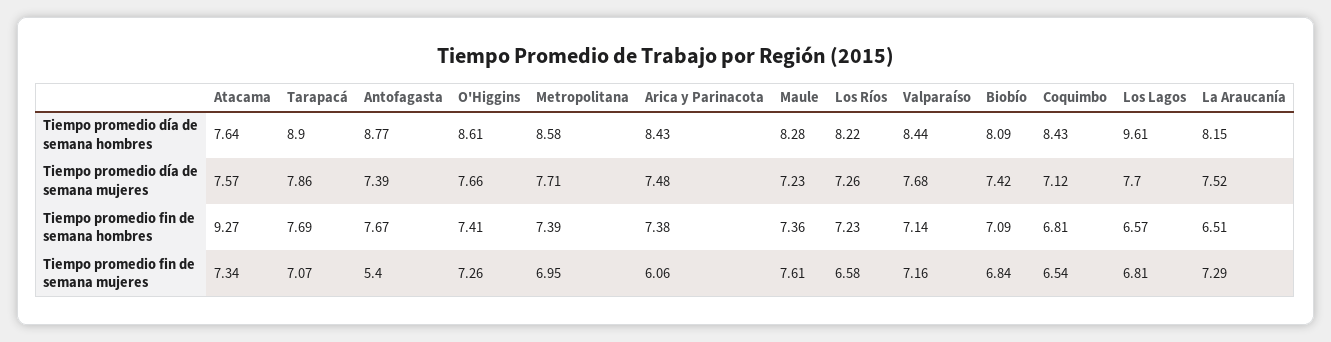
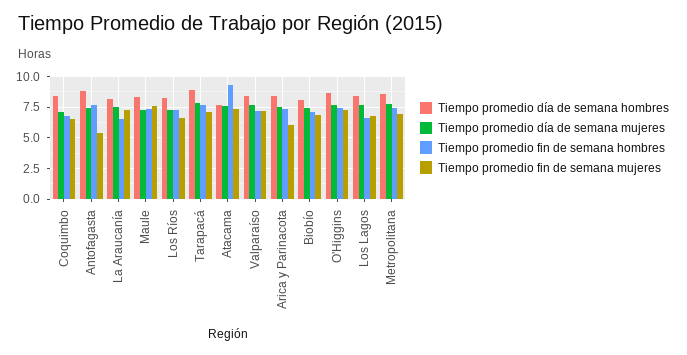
Tiempo promedio día de semana hombres, Los Lagos: 9.61 -> 8.5

